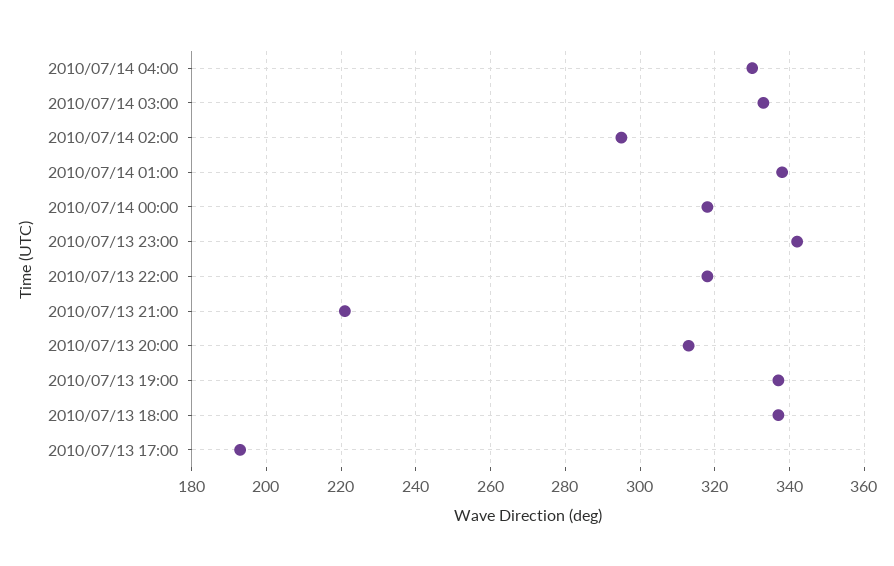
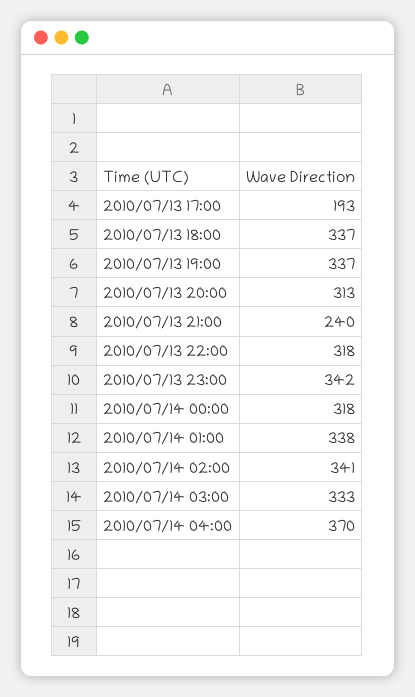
2010/07/14 04:00: 330 -> 370
2010/07/14 02:00: 295 -> 341
2010/07/13 21:00: 220 -> 240

